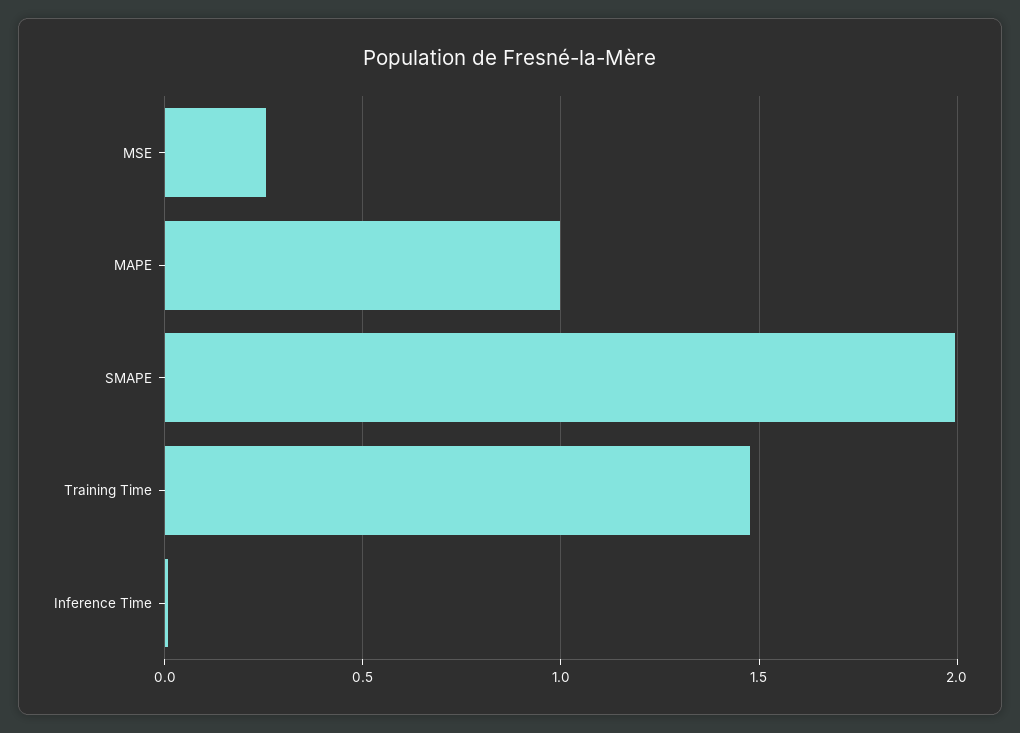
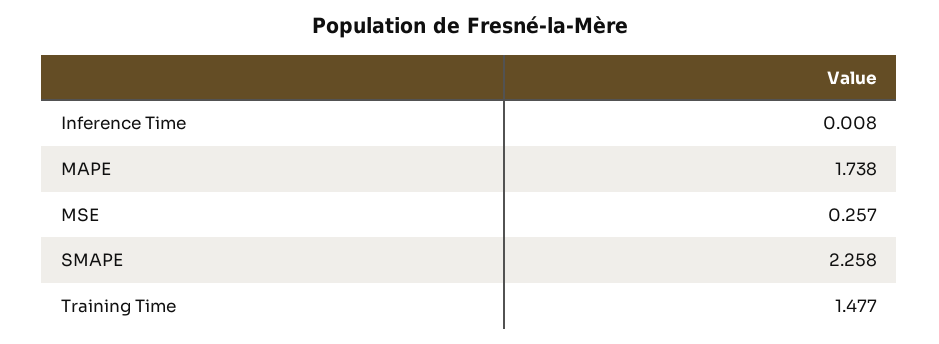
MAPE: 1 -> 1.738
SMAPE: 2 -> 2.258

